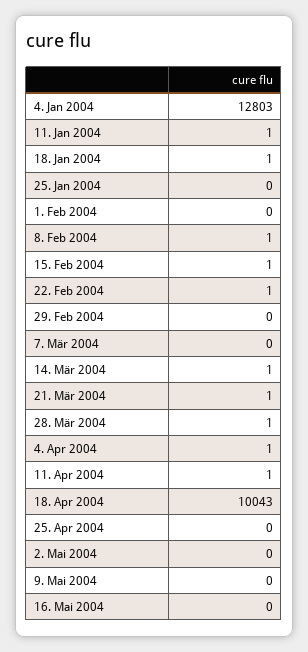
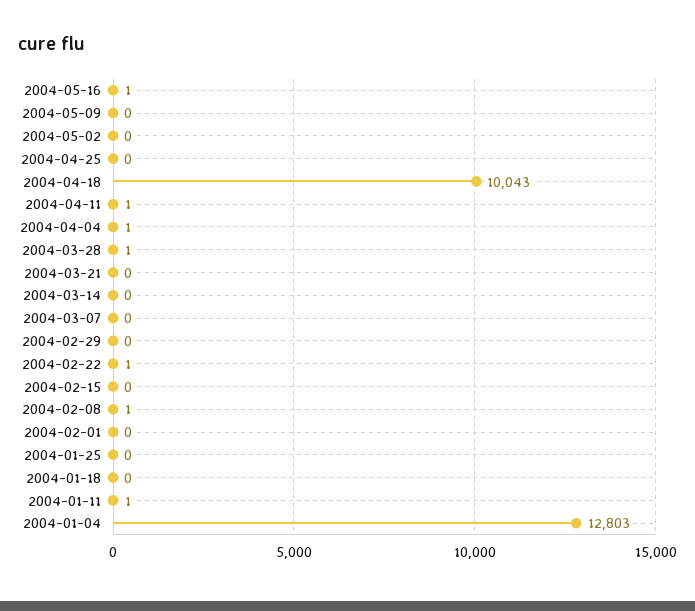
18. Jan 2004: 1 -> 0
15. Feb 2004: 1 -> 0
14. Mär 2004: 1 -> 0
21. Mär 2004: 1 -> 0
16. Mai 2004: 0 -> 1

